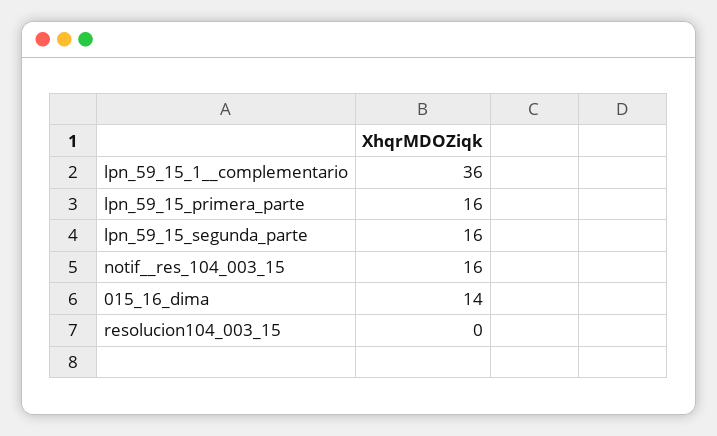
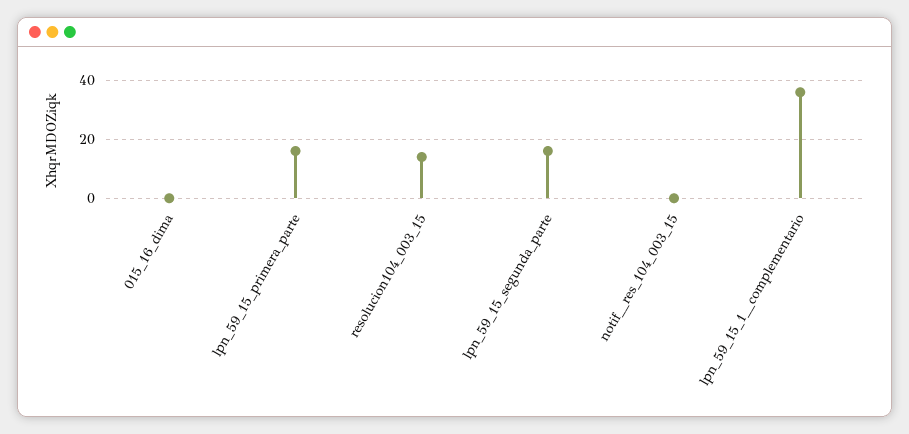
notif__res_104_003_15: 16 -> 0
015_16_dima: 14 -> 0
resolucion104_003_15: 0 -> 15

